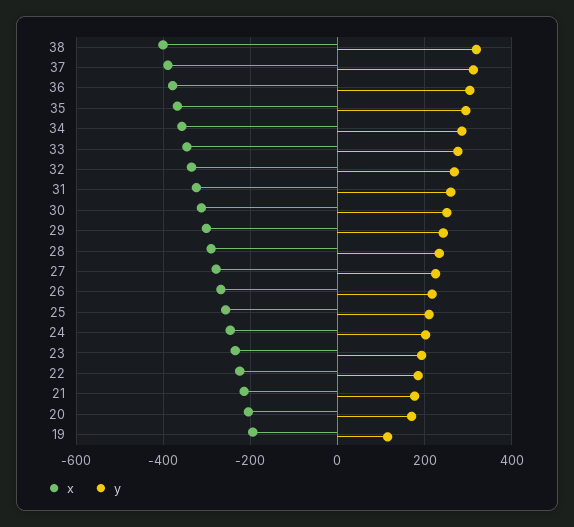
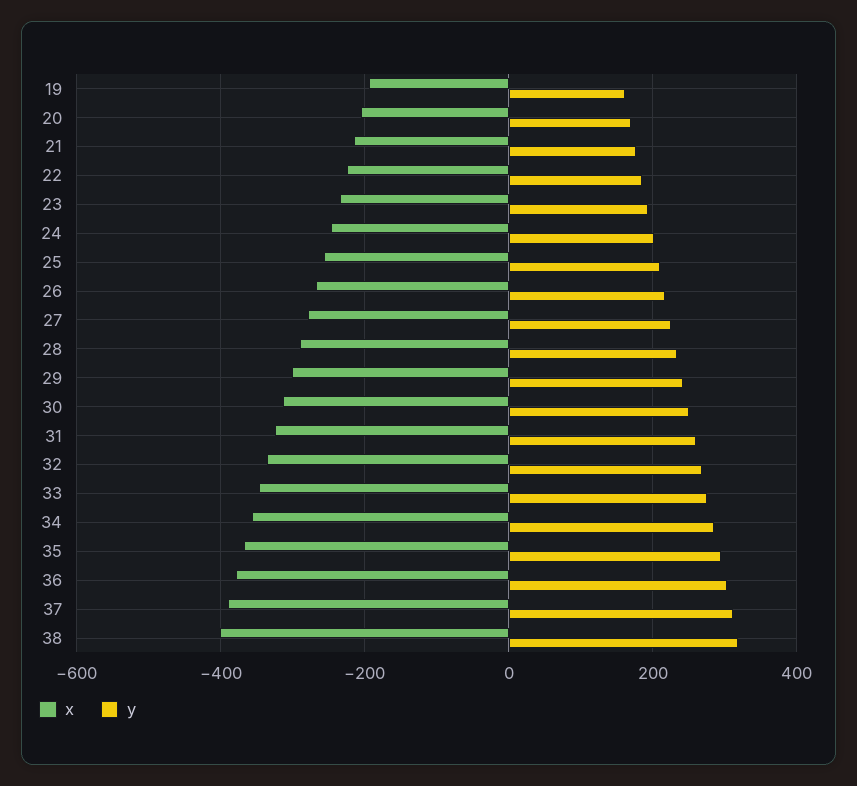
y, 19: 120 -> 160

